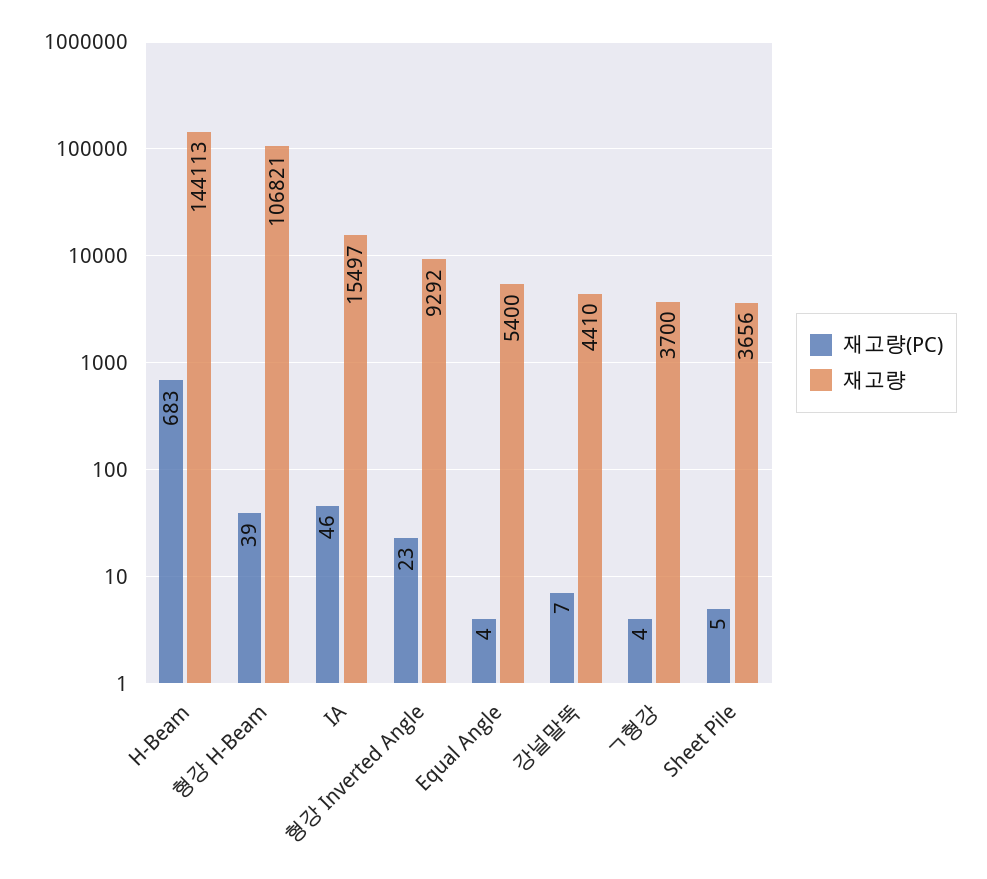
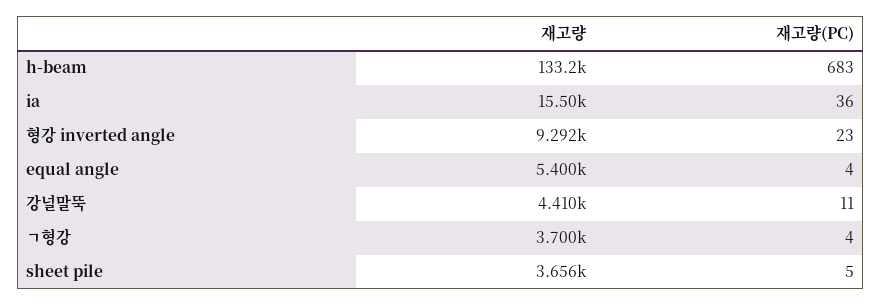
재고량, H-Beam: 144113 -> 133200
재고량(PC), 형강 H-Beam: 39 -> none
재고량, 형강 H-Beam: 106821 -> none
재고량(PC), IA: 46 -> 36
재고량(PC), 강널말뚝: 7 -> 11

